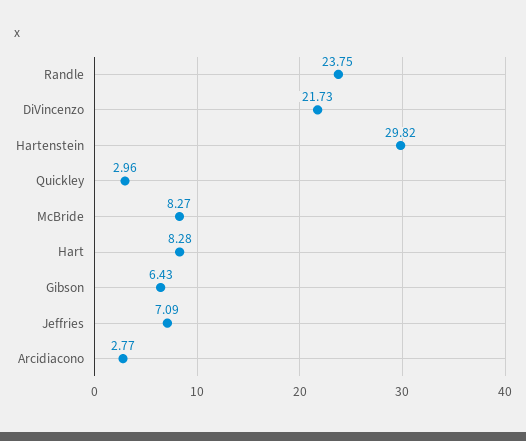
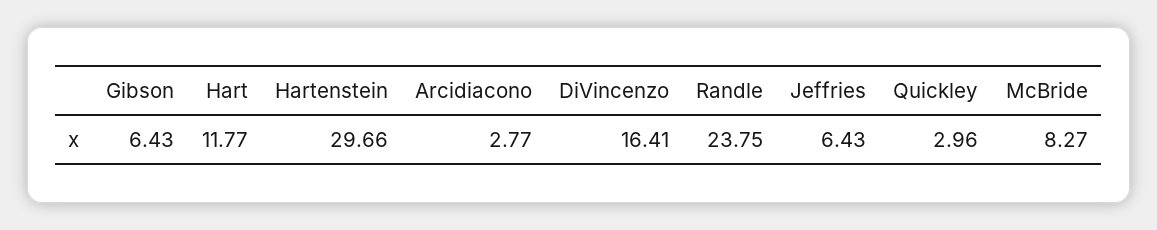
DiVincenzo: 21.73 -> 16.41
Hartenstein: 29.82 -> 29.66
Hart: 8.28 -> 11.77
Jeffries: 7.09 -> 6.43

